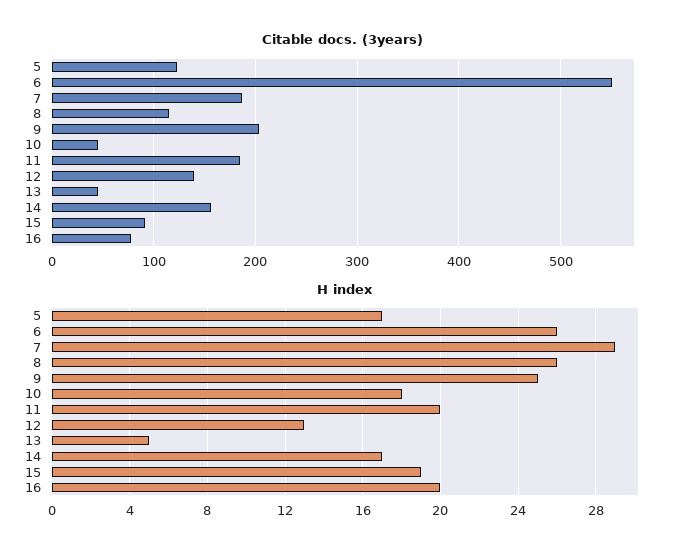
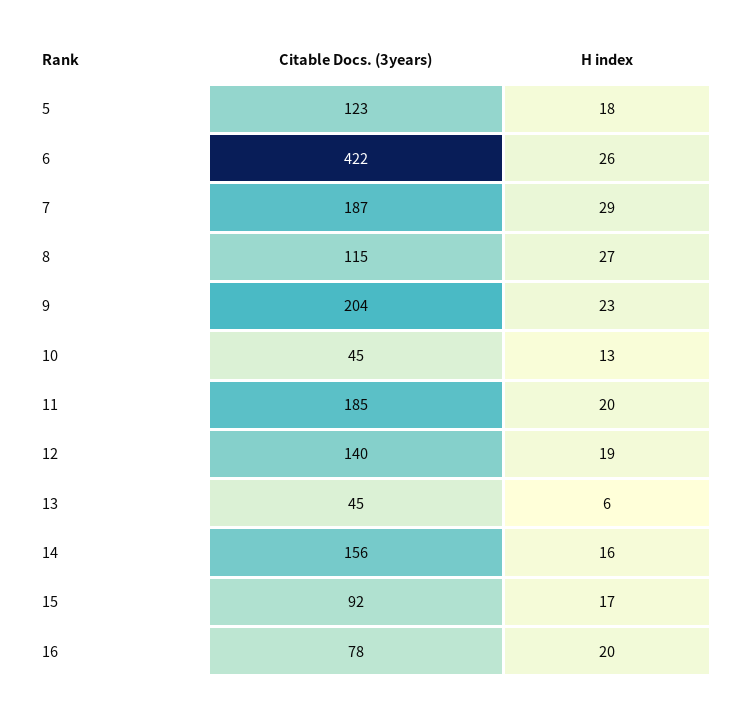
Citable docs. (3years), 6: 550 -> 422
H index, 5: 17 -> 18
H index, 8: 26 -> 27
H index, 9: 25 -> 23
H index, 10: 18 -> 13
H index, 12: 13 -> 19
H index, 13: 5 -> 6
H index, 14: 17 -> 16
H index, 15: 19 -> 17

